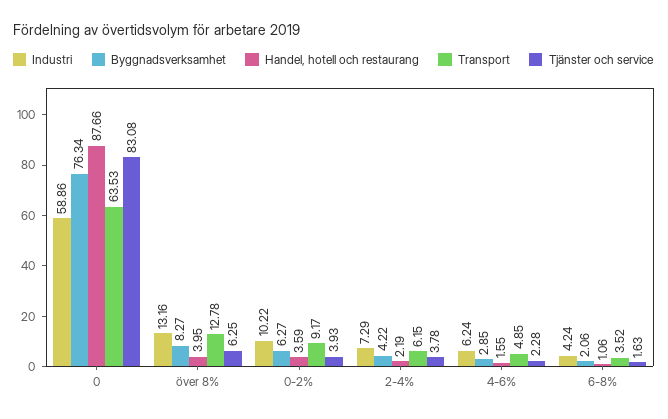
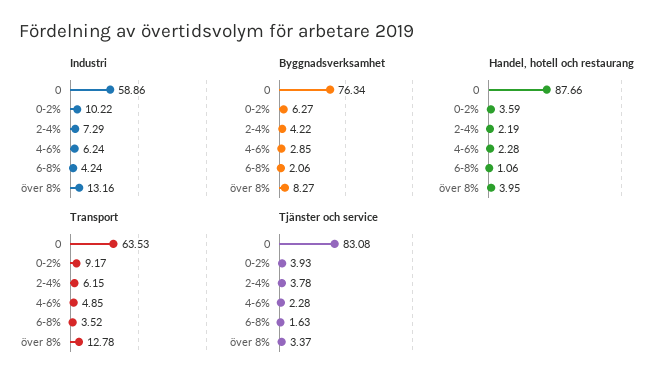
Tjänster och service, över 8%: 6.25 -> 3.37
Handel, hotell och restaurang, 4-6%: 1.55 -> 2.28

